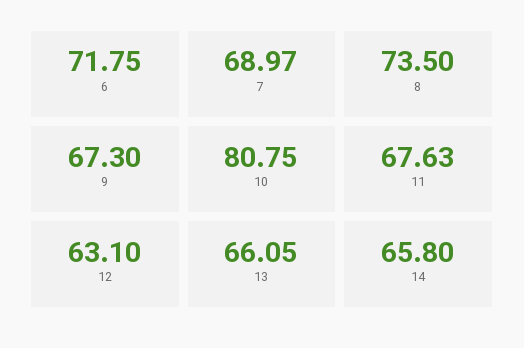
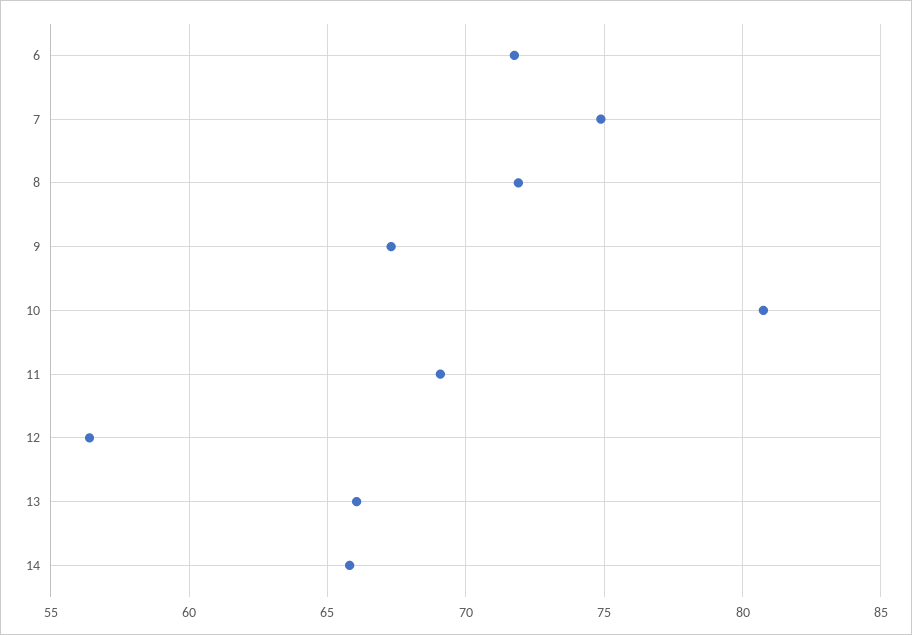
7: 68.97 -> 75
8: 73.5 -> 72
11: 67.63 -> 69
12: 63.1 -> 56.5

